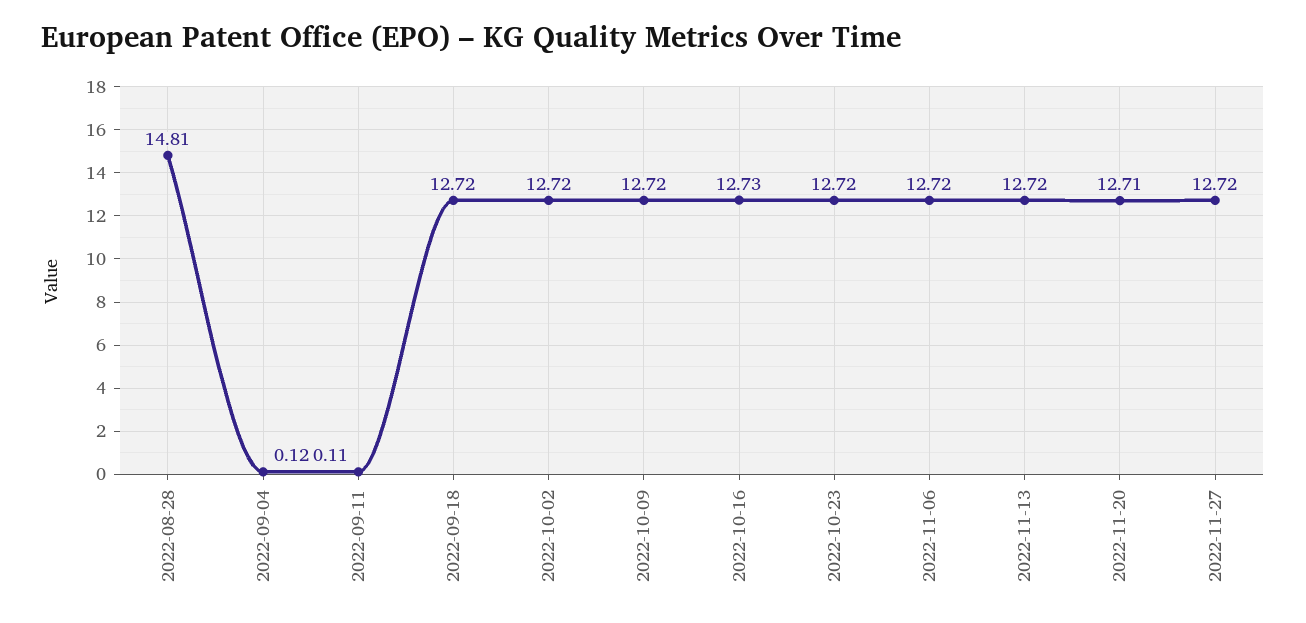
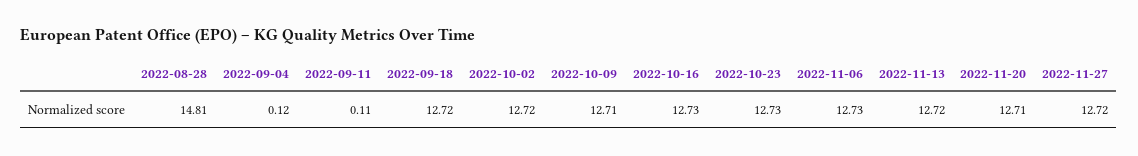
2022-10-09: 12.72 -> 12.71
2022-10-23: 12.72 -> 12.73
2022-11-06: 12.72 -> 12.73

